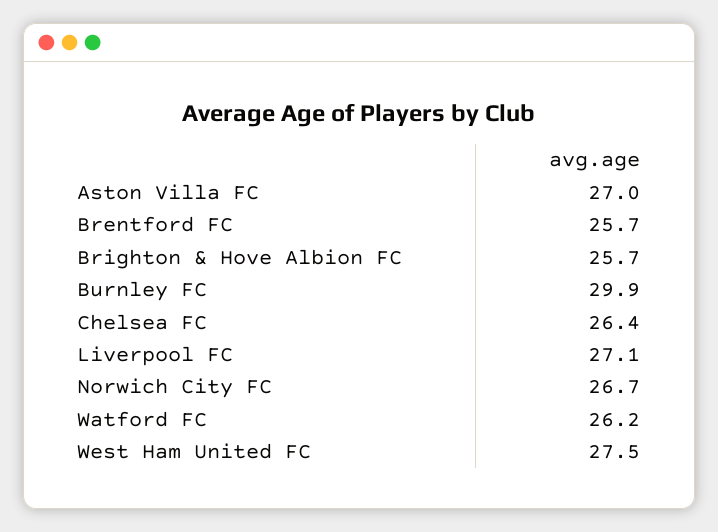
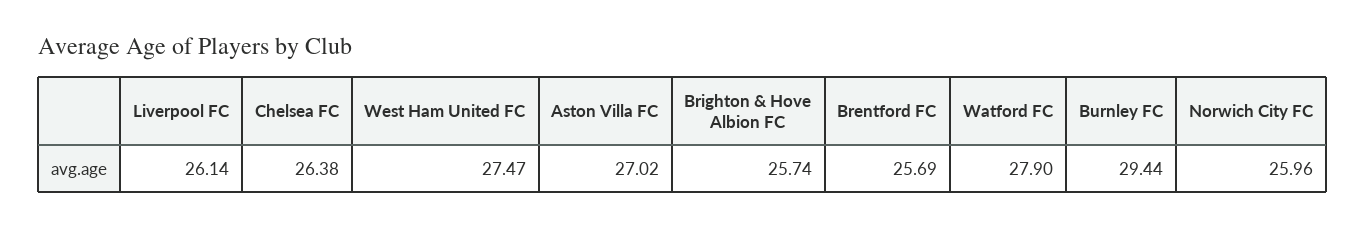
Burnley FC: 29.9 -> 29.44
Liverpool FC: 27.1 -> 26.14
Norwich City FC: 26.7 -> 25.96
Watford FC: 26.2 -> 27.9

